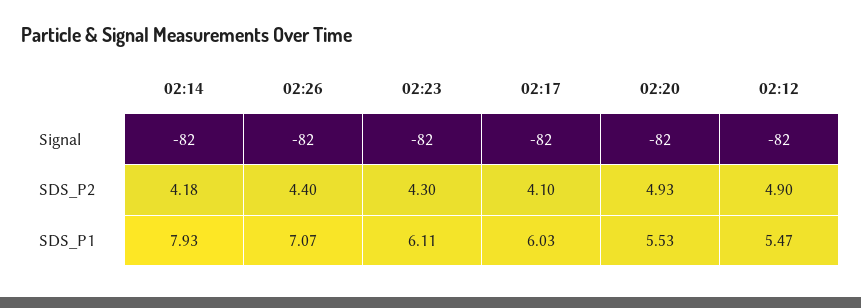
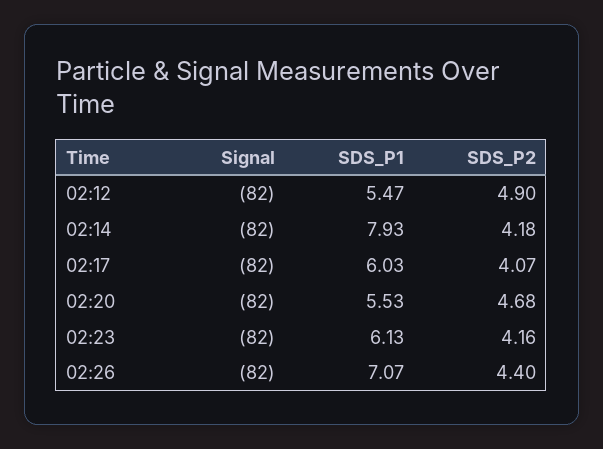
02:23, SDS_P2: 4.3 -> 4.16
02:17, SDS_P2: 4.1 -> 4.07
02:20, SDS_P2: 4.93 -> 4.68
02:23, SDS_P1: 6.11 -> 6.13

